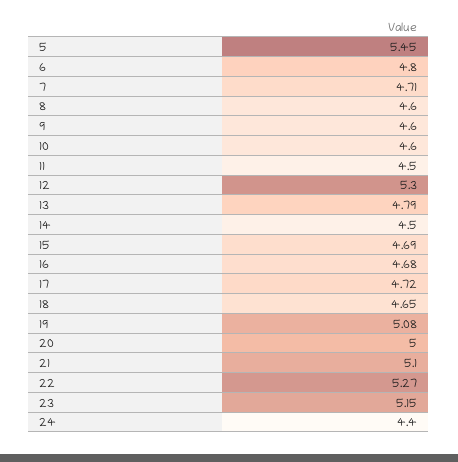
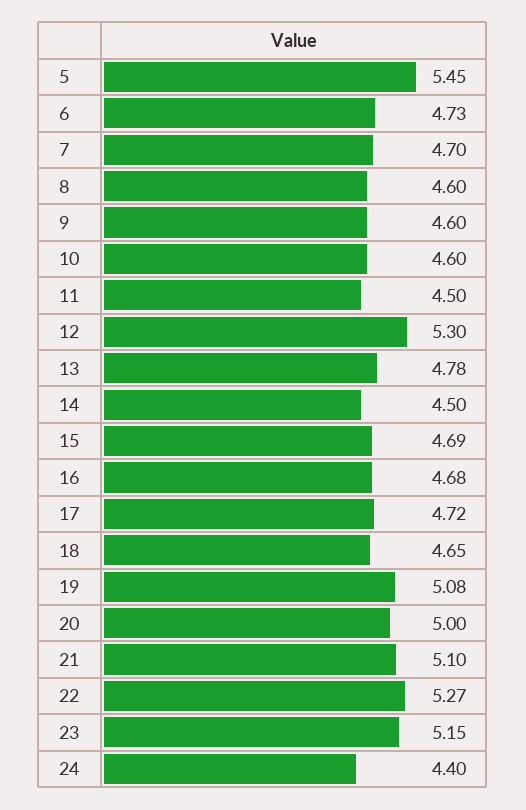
6: 4.8 -> 4.73
7: 4.71 -> 4.7
13: 4.79 -> 4.78

